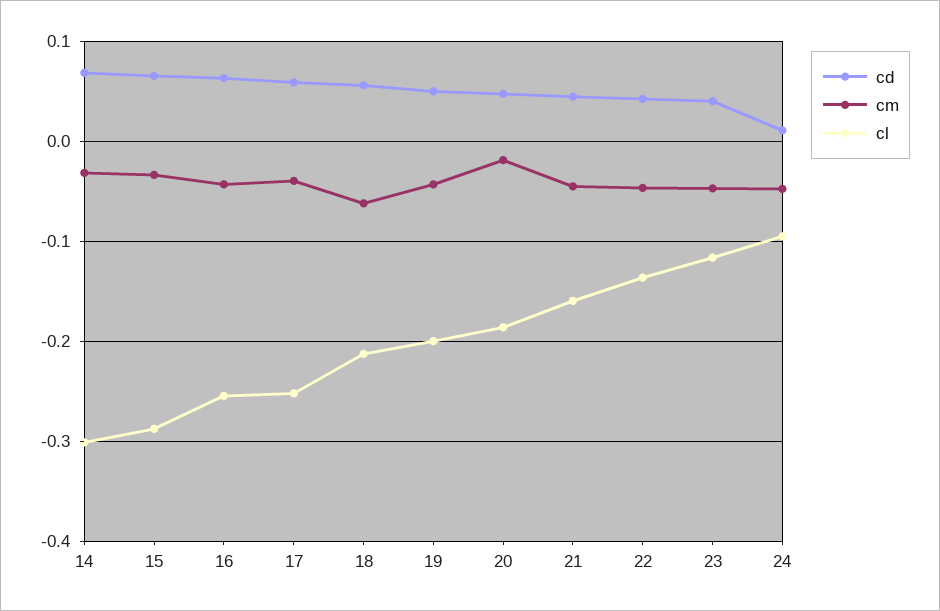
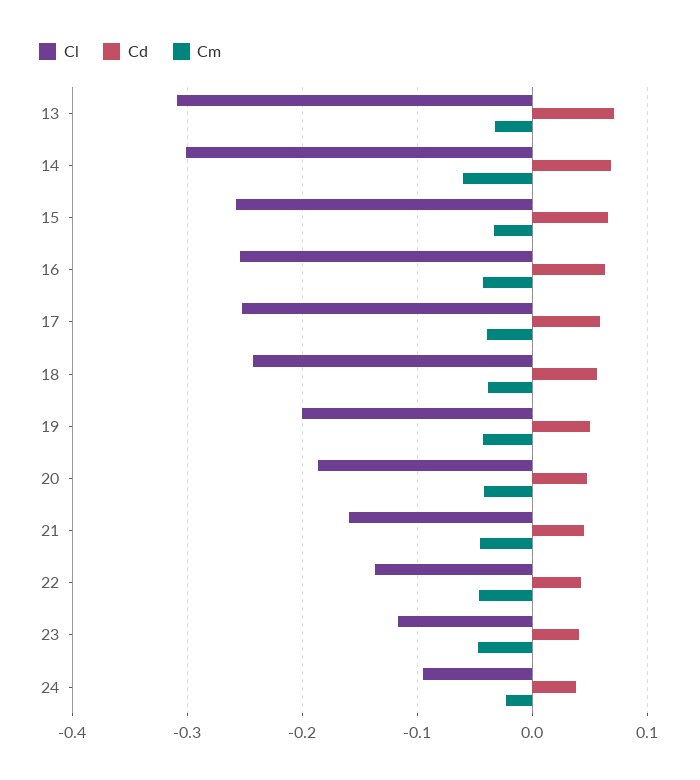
cm, 14: -0.03 -> -0.06
cl, 15: -0.29 -> -0.26
cm, 18: -0.06 -> -0.04
cl, 18: -0.21 -> -0.24
cm, 20: -0.02 -> -0.04
cd, 24: 0.01 -> 0.04
cm, 24: -0.05 -> -0.02
cl, 13: none -> -0.31
cd, 13: none -> 0.07
cm, 13: none -> -0.03

